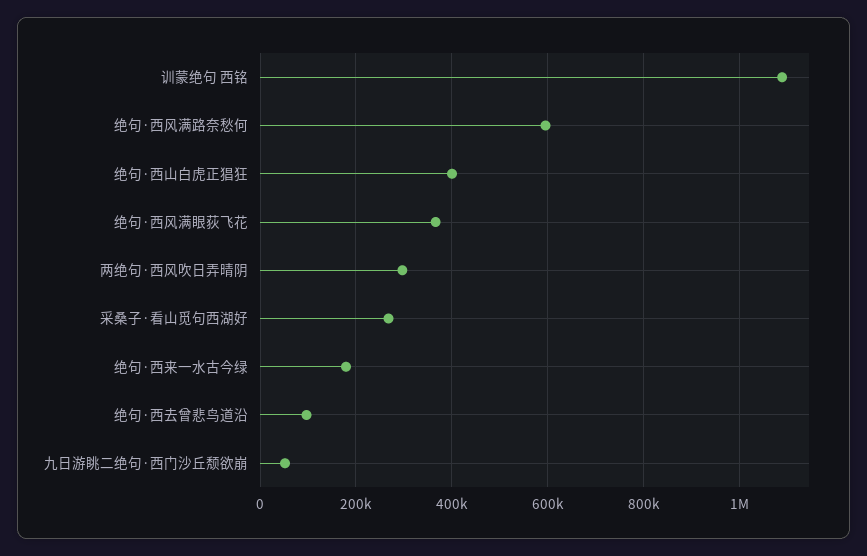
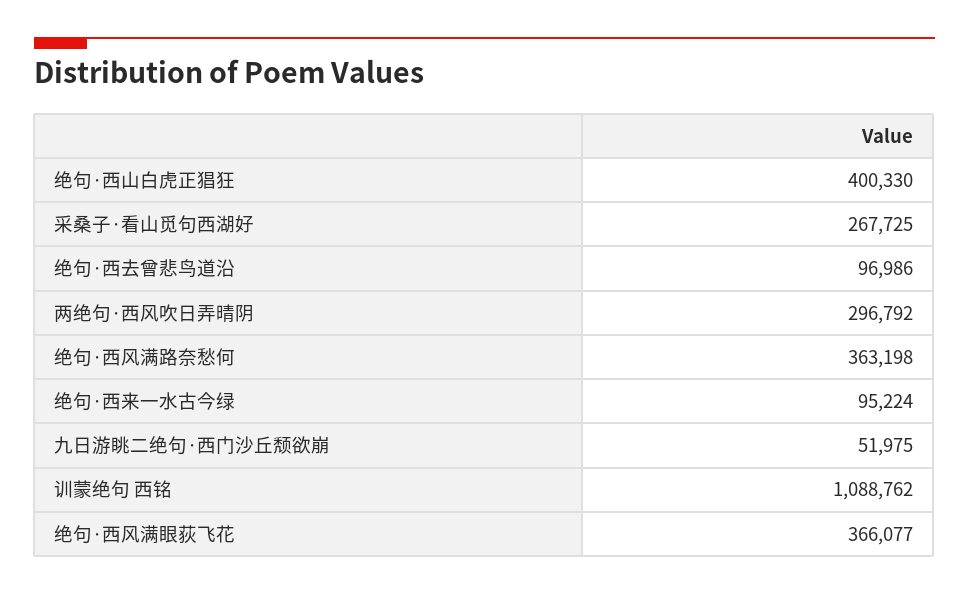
绝句·西风满路奈愁何: 600000 -> 363198
绝句·西来一水古今绿: 180000 -> 95224

